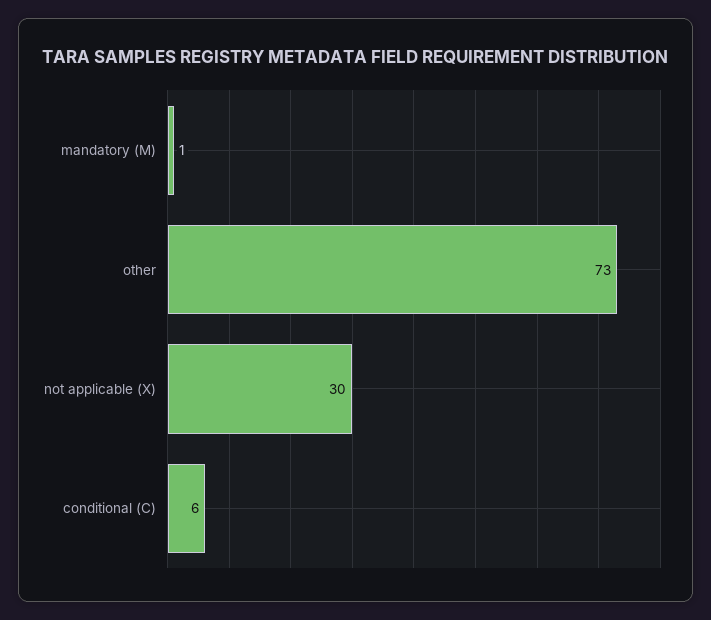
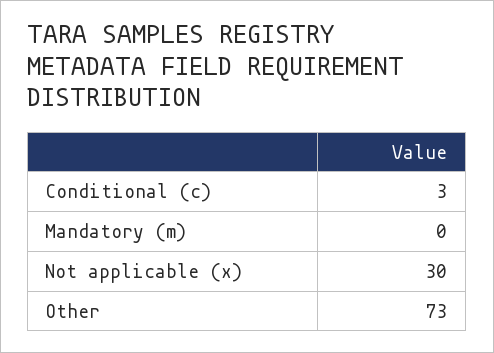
mandatory (M): 1 -> 0
conditional (C): 6 -> 3

